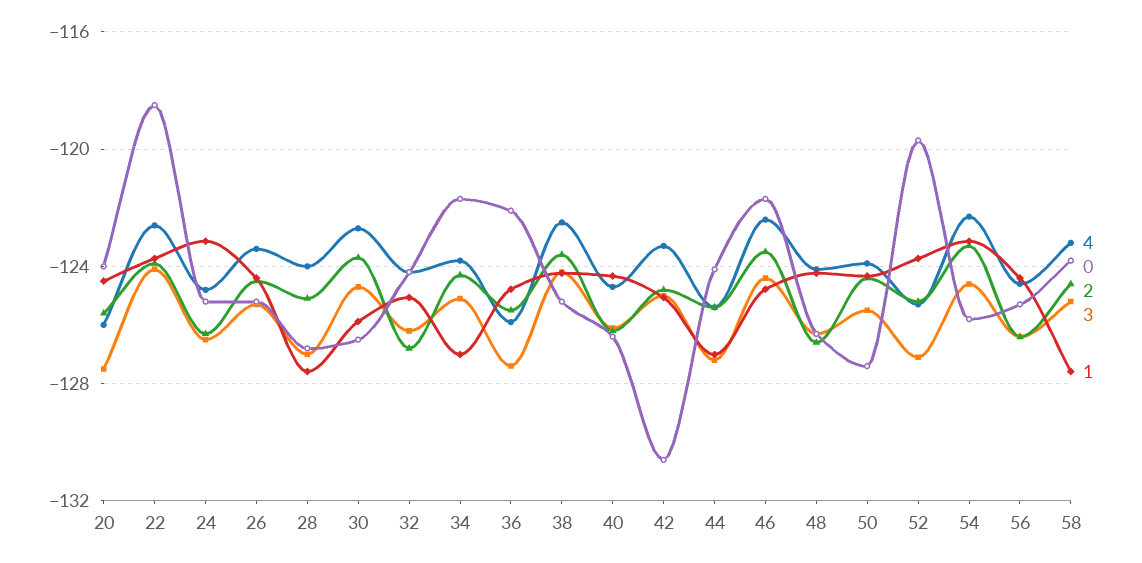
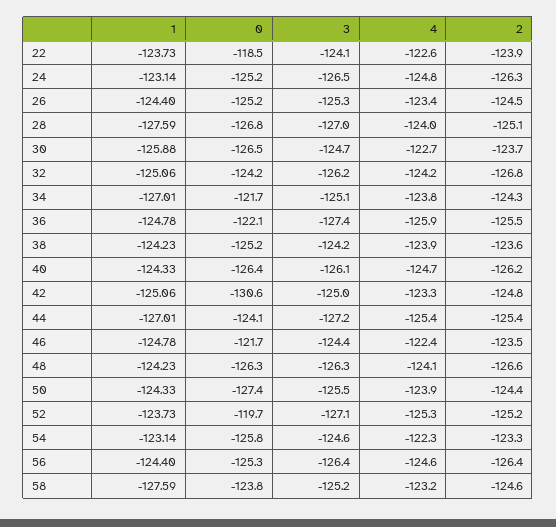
4, 20: -126 -> none
0, 20: -124 -> none
2, 20: -125.5 -> none
3, 20: -127.5 -> none
1, 20: -124.5 -> none
4, 38: -122.5 -> -123.9

